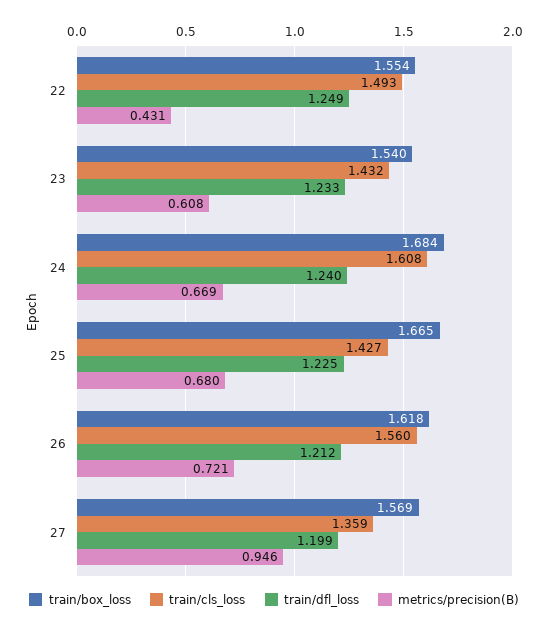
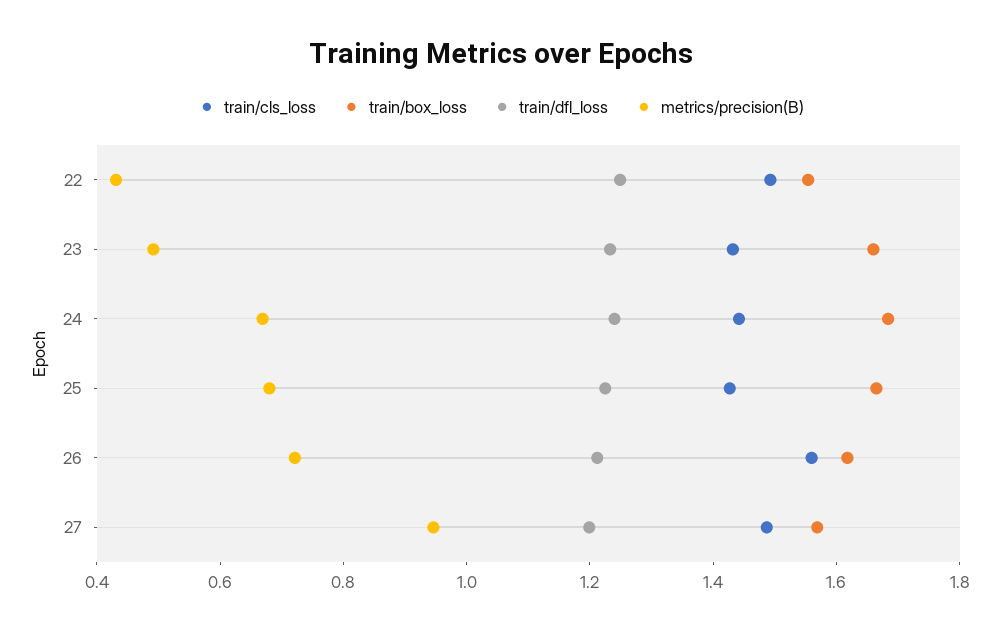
train/box_loss, 23: 1.54 -> 1.65
metrics/precision(B), 23: 0.608 -> 0.5
train/cls_loss, 24: 1.608 -> 1.45
train/cls_loss, 27: 1.359 -> 1.5

